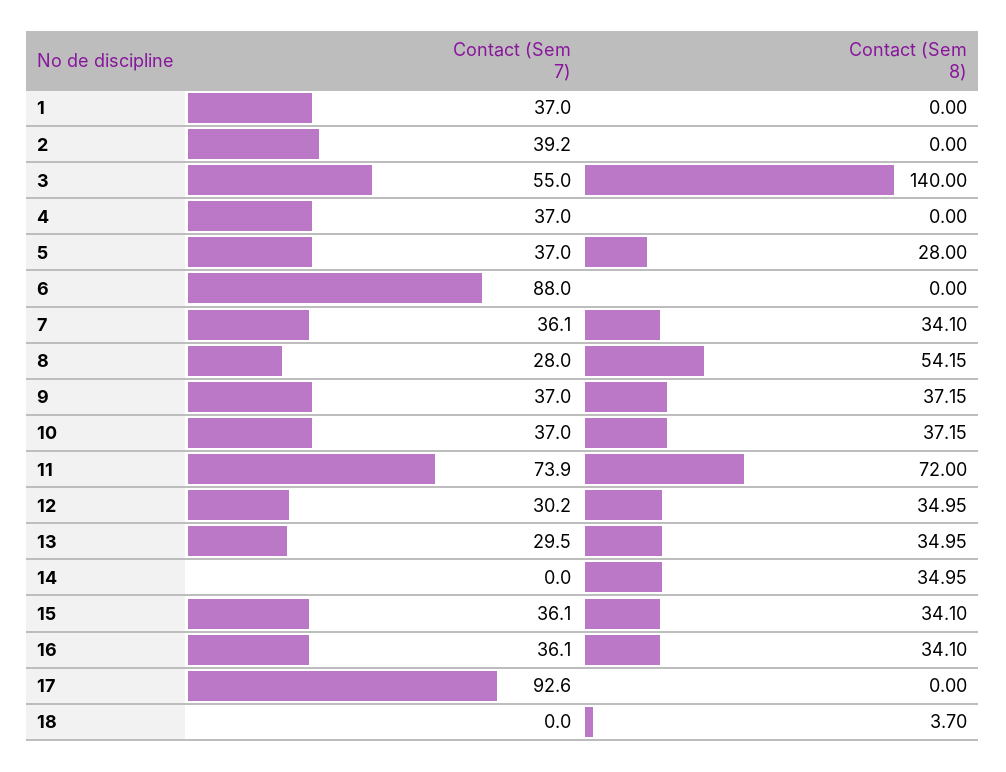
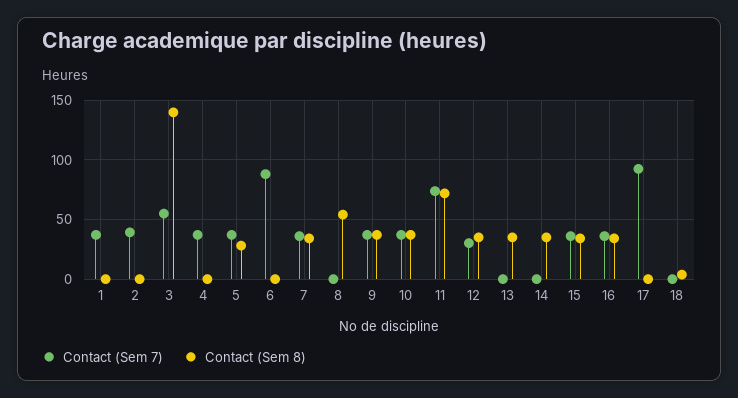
Contact (Sem 7), 8: 28 -> 0
Contact (Sem 7), 13: 29.5 -> 0

